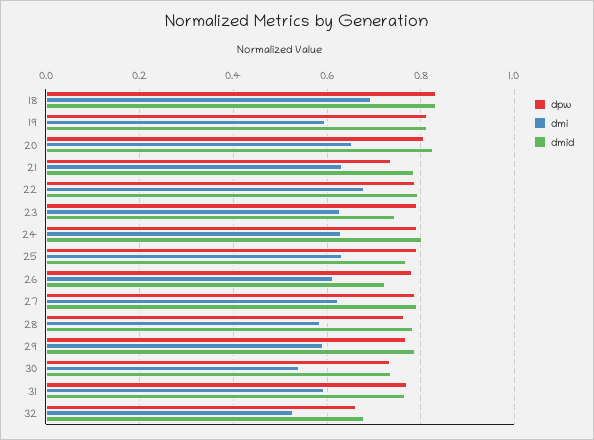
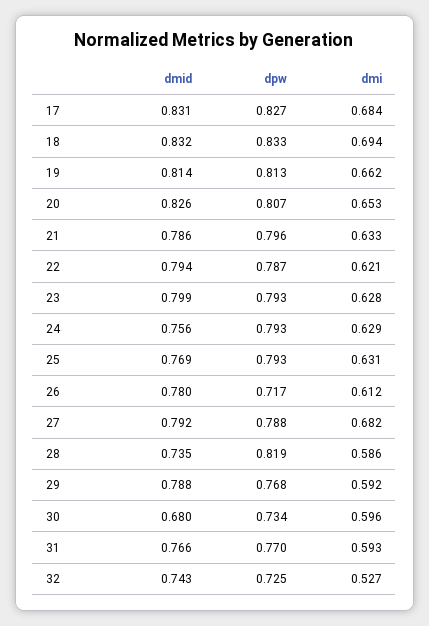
dmi, 19: 0.6 -> 0.662
dpw, 21: 0.74 -> 0.796
dmi, 22: 0.68 -> 0.621
dmid, 23: 0.74 -> 0.799
dmid, 24: 0.8 -> 0.756
dpw, 26: 0.78 -> 0.717
dmid, 26: 0.72 -> 0.78
dmi, 27: 0.62 -> 0.682
dpw, 28: 0.76 -> 0.819
dmid, 28: 0.78 -> 0.735
dmi, 30: 0.54 -> 0.596
dmid, 30: 0.74 -> 0.68
dpw, 32: 0.66 -> 0.725
dmid, 32: 0.68 -> 0.743
dmid, 17: none -> 0.831
dpw, 17: none -> 0.827
dmi, 17: none -> 0.684

